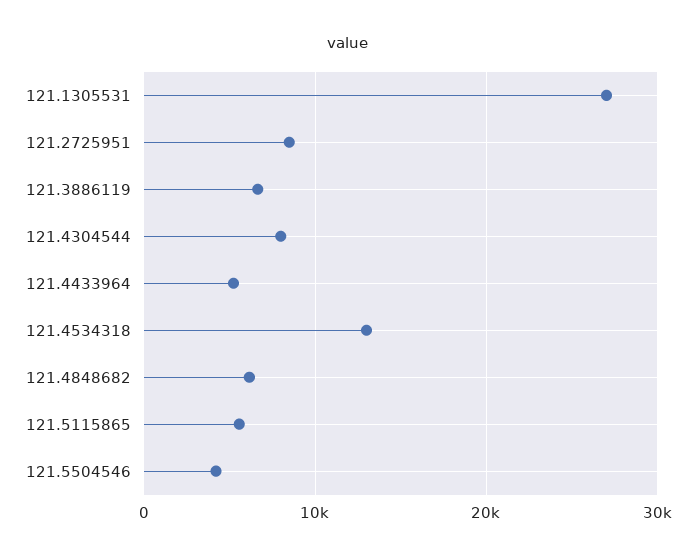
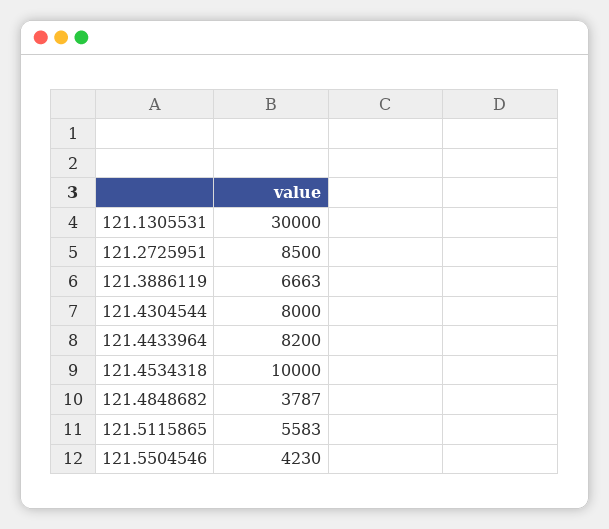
121.1305531: 27000 -> 30000
121.4433964: 5000 -> 8200
121.4534318: 13000 -> 10000
121.4848682: 6000 -> 3787

